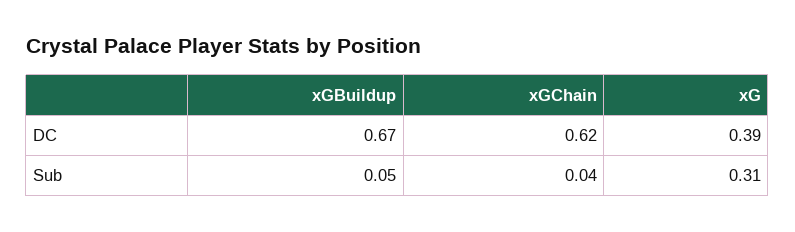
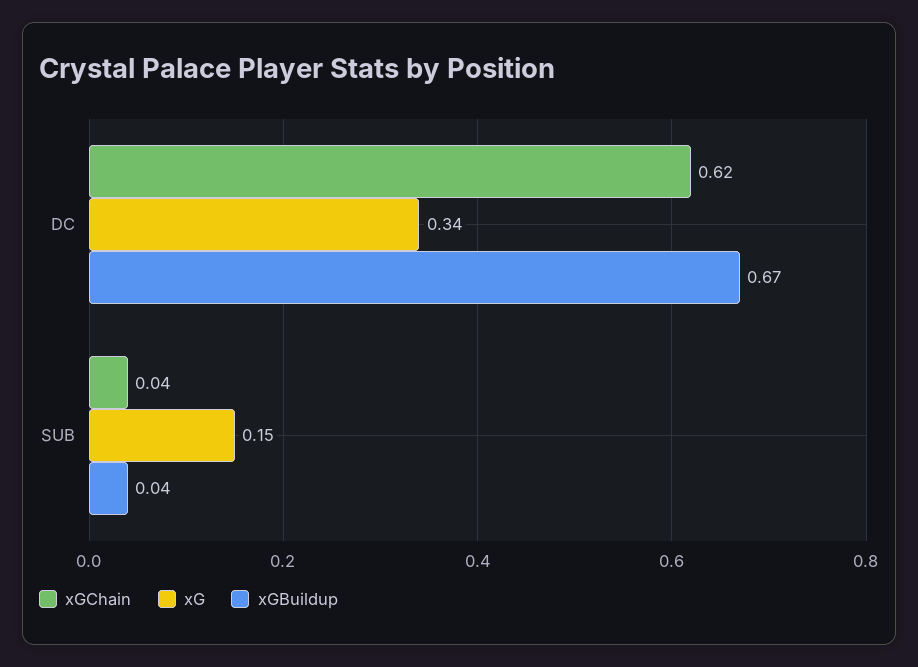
xG, DC: 0.39 -> 0.34
xGBuildup, Sub: 0.05 -> 0.04
xG, Sub: 0.31 -> 0.15

